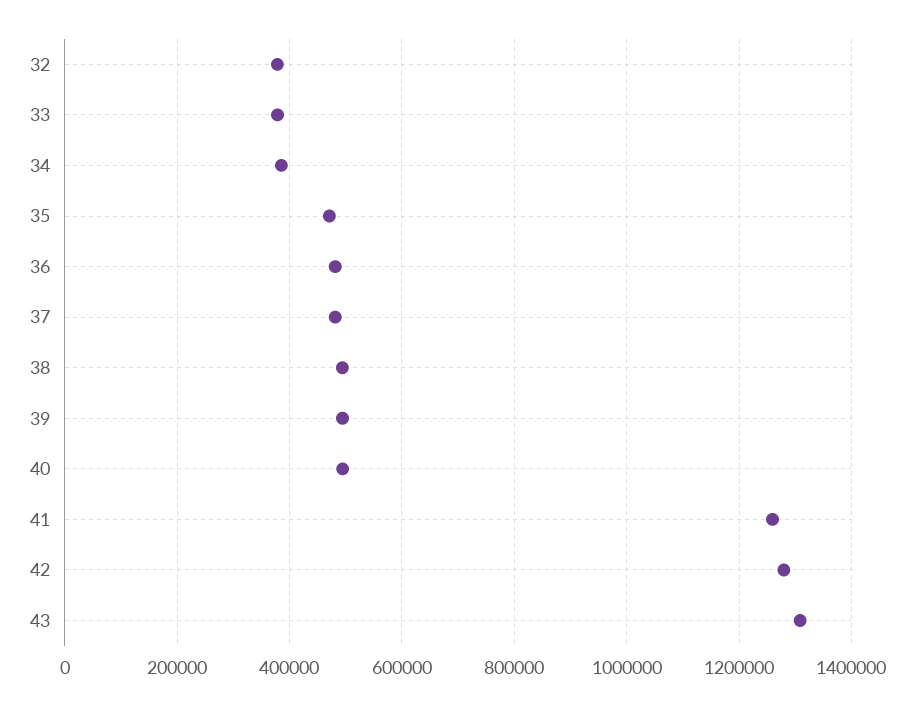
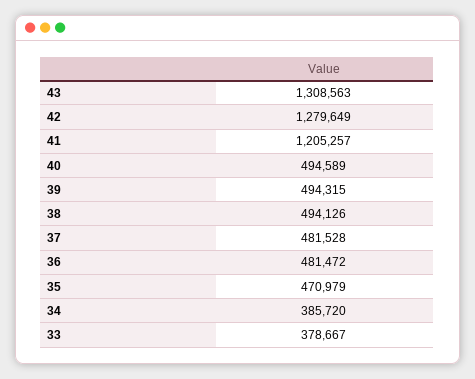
32: 380000 -> none
41: 1260000 -> 1205257

